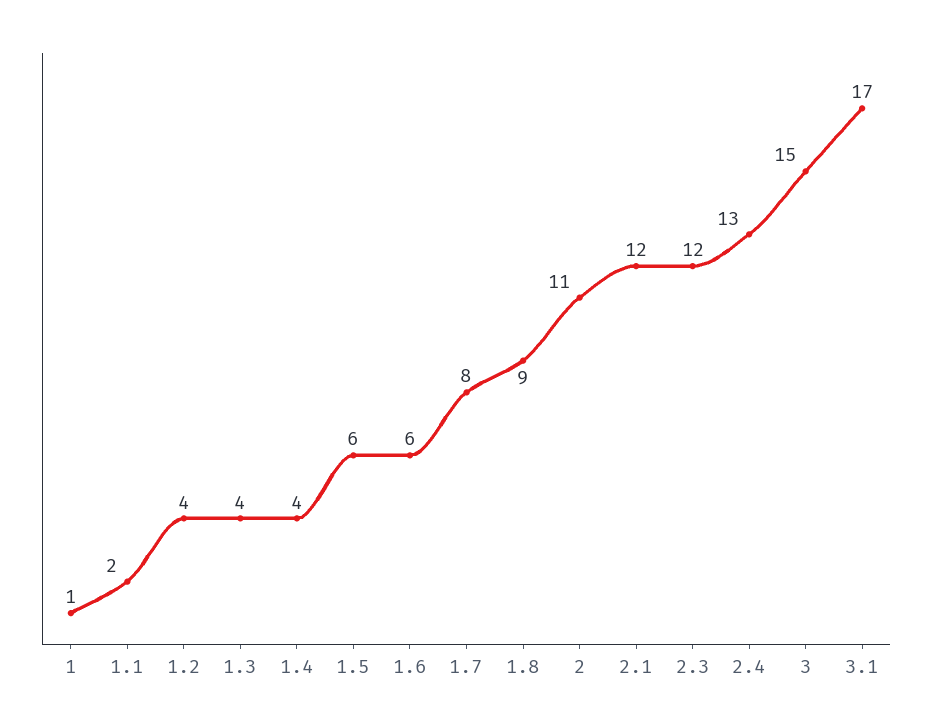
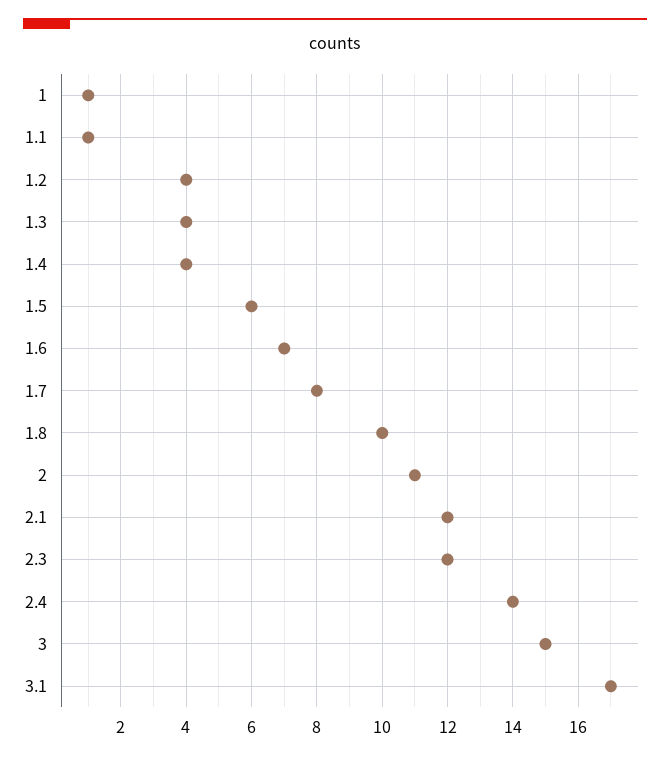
1.1: 2 -> 1
1.6: 6 -> 7
1.8: 9 -> 10
2.4: 13 -> 14

